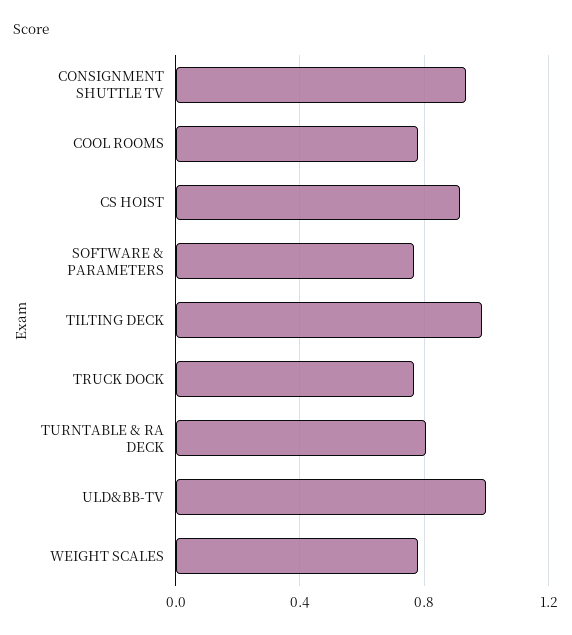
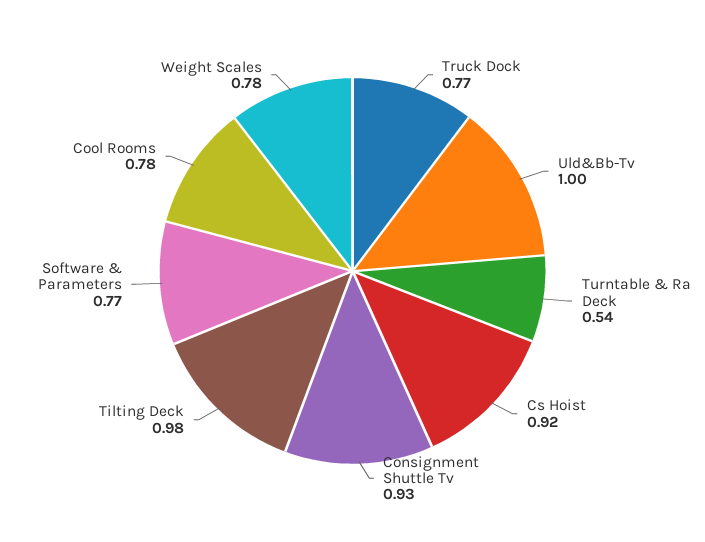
TURNTABLE & RA DECK: 0.8 -> 0.54

